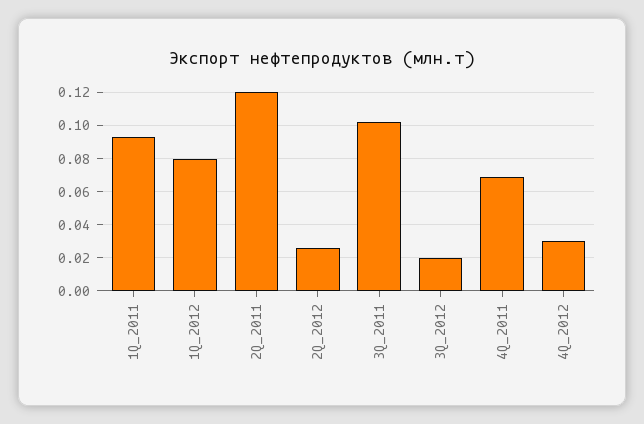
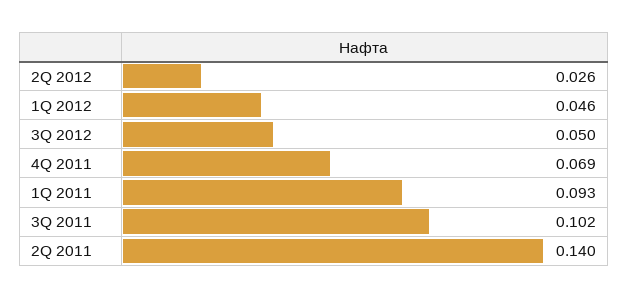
1Q_2012: 0.08 -> 0.046
2Q_2011: 0.12 -> 0.14
3Q_2012: 0.02 -> 0.05
4Q_2012: 0.03 -> none

